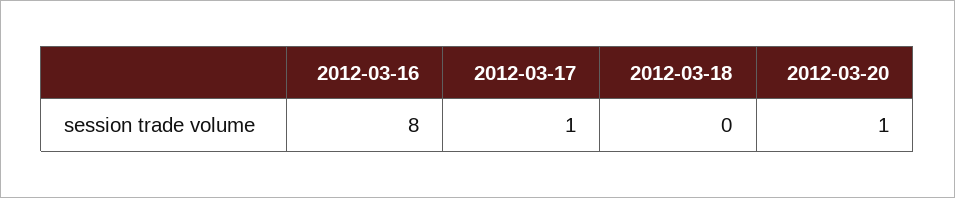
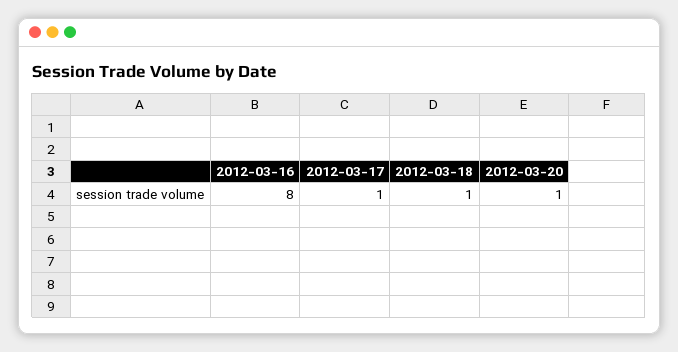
2012-03-18: 0 -> 1

